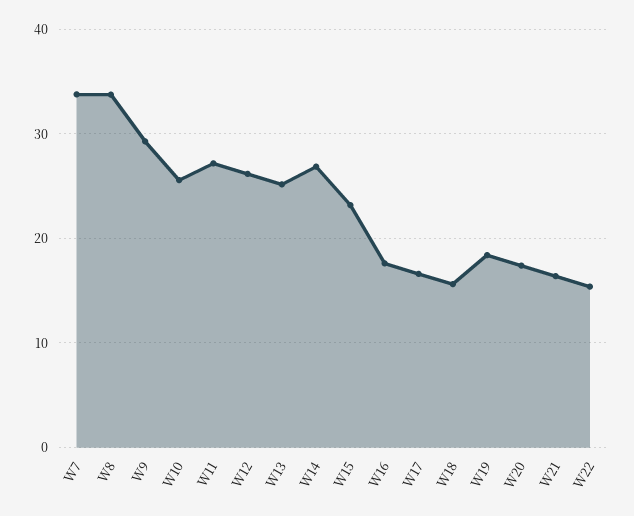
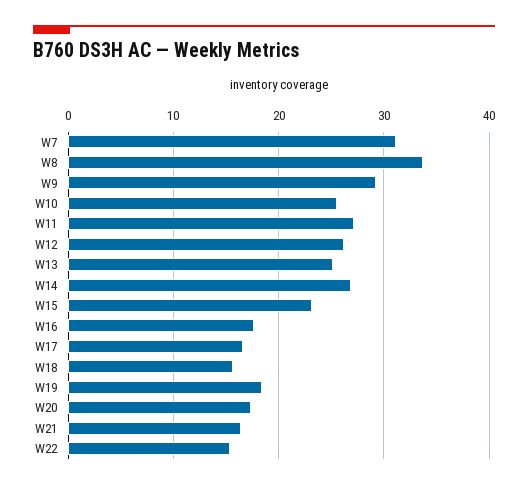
W7: 34 -> 31

